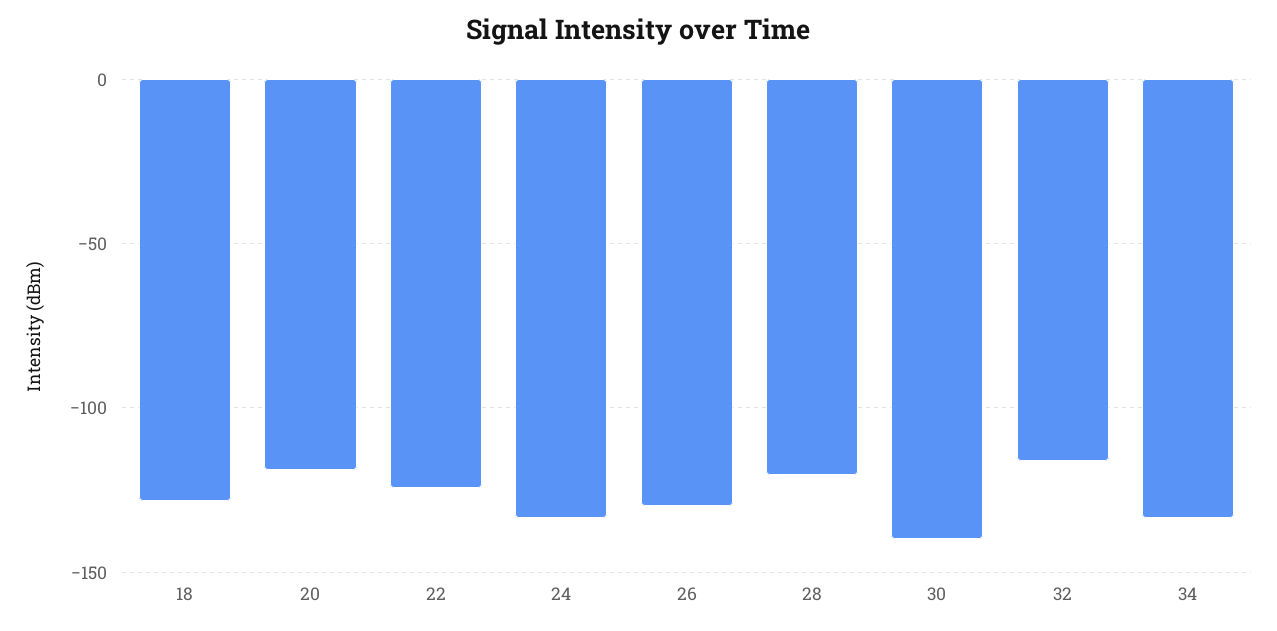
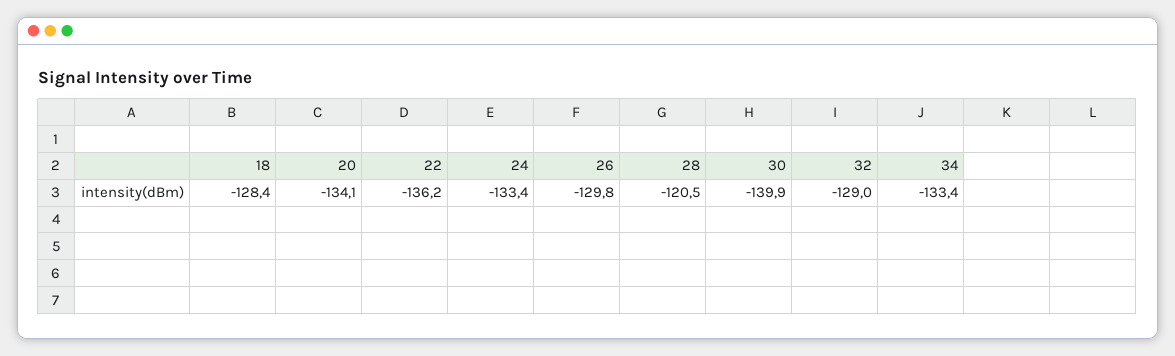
20: -120 -> -134.1
22: -125 -> -136.2
32: -115 -> -129

